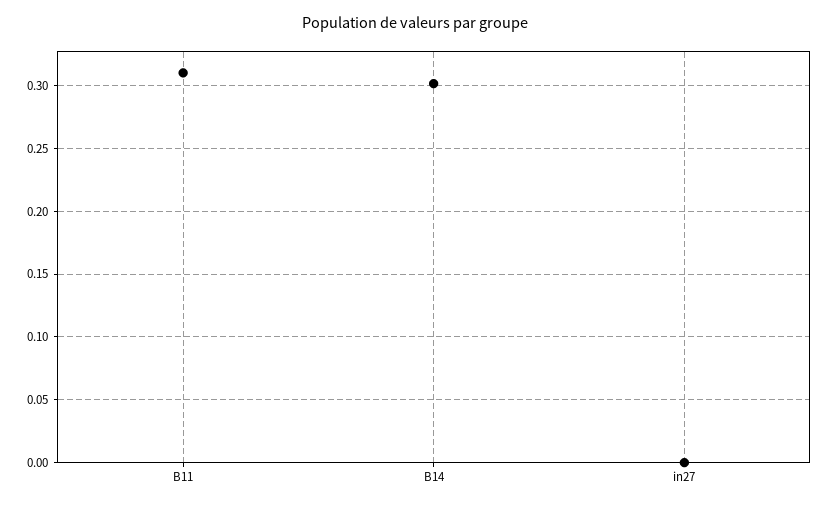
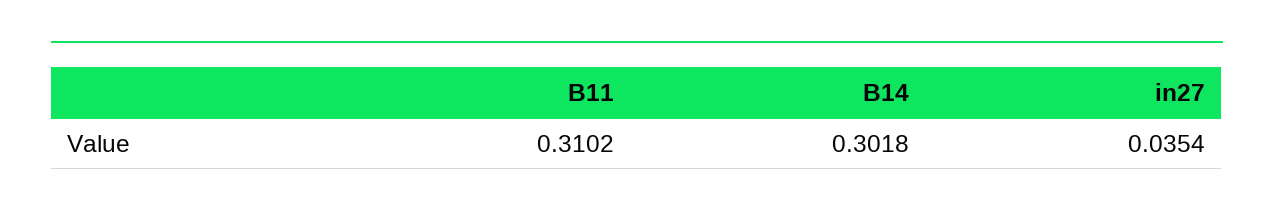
in27: 0 -> 0.0354

